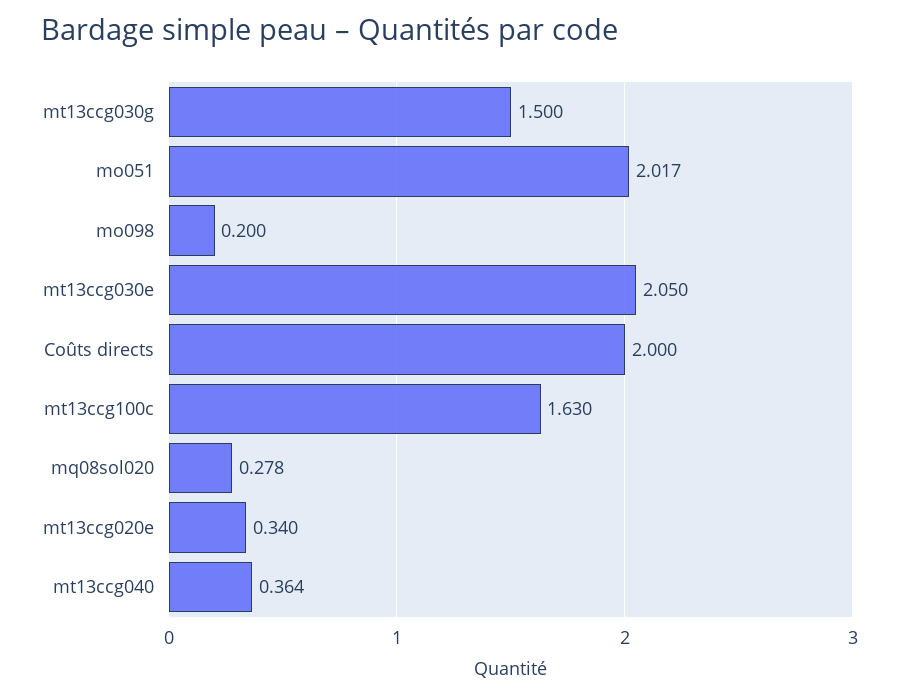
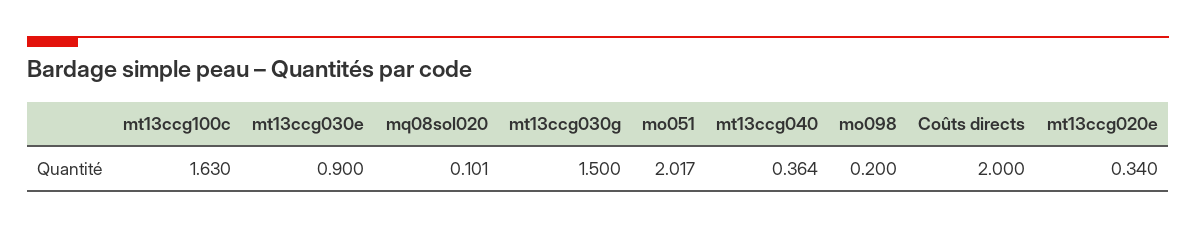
mt13ccg030e: 2.05 -> 0.9
mq08sol020: 0.278 -> 0.101

